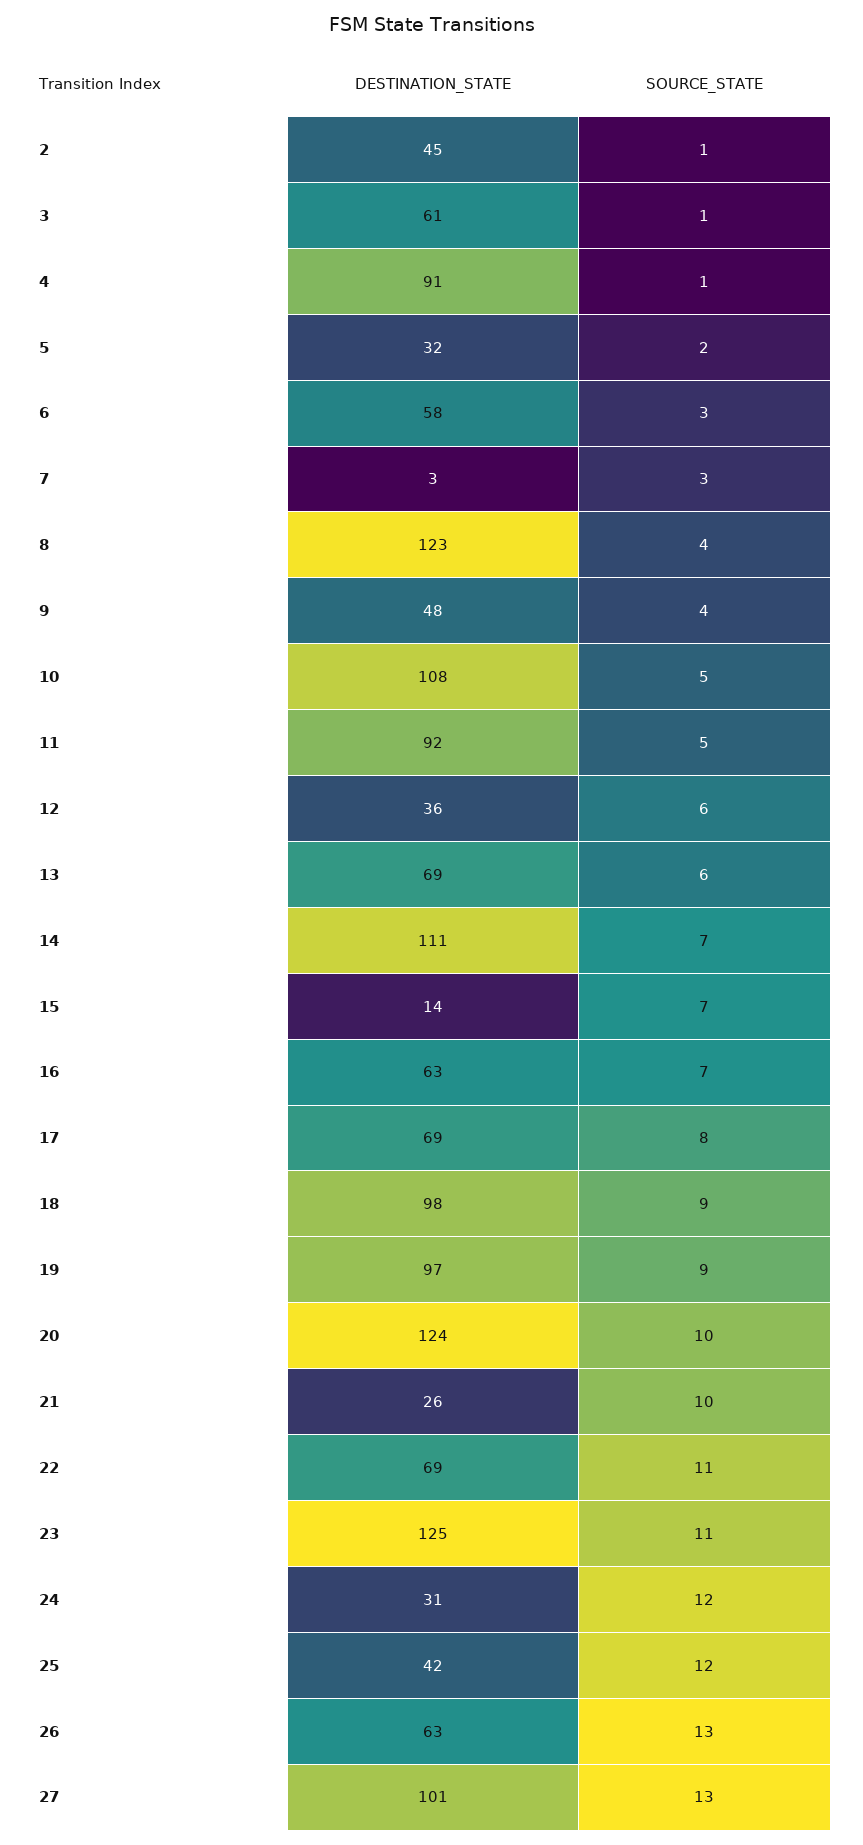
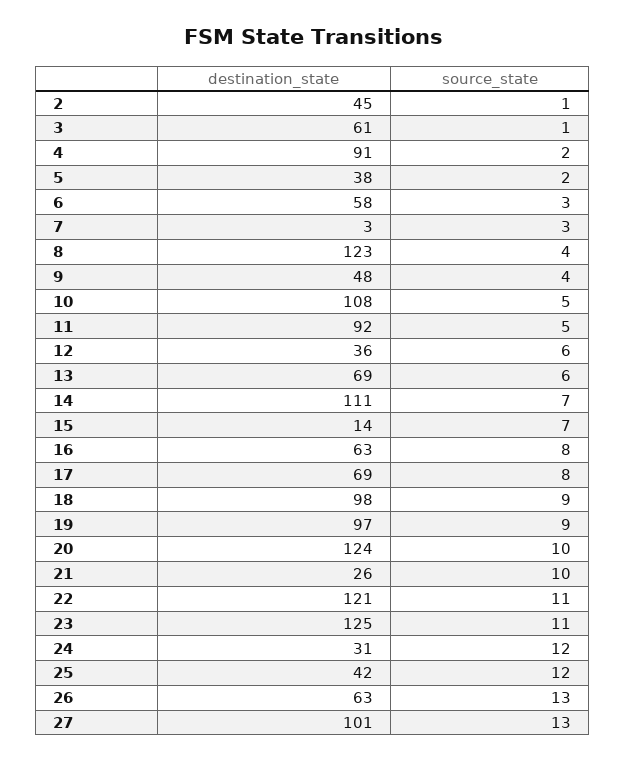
SOURCE_STATE, 4: 1 -> 2
DESTINATION_STATE, 5: 32 -> 38
SOURCE_STATE, 16: 7 -> 8
DESTINATION_STATE, 22: 69 -> 121

